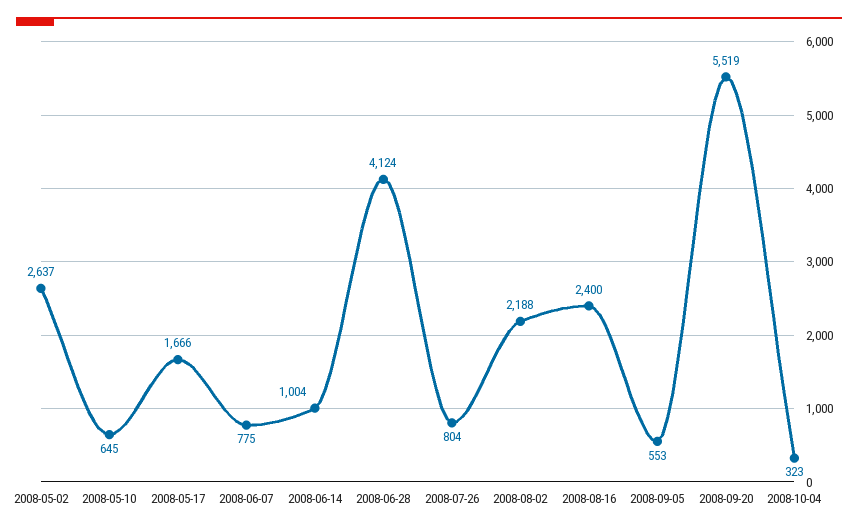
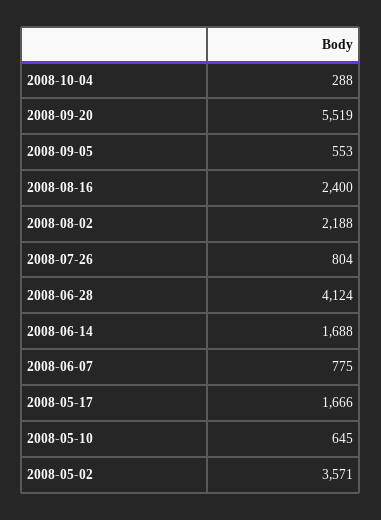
2008-05-02: 2637 -> 3571
2008-06-14: 1004 -> 1688
2008-10-04: 323 -> 288

